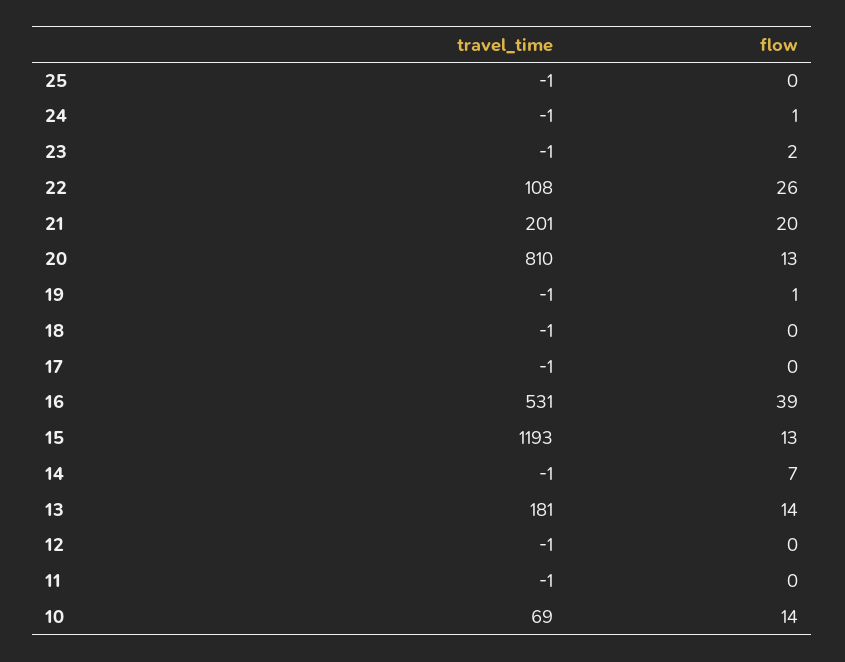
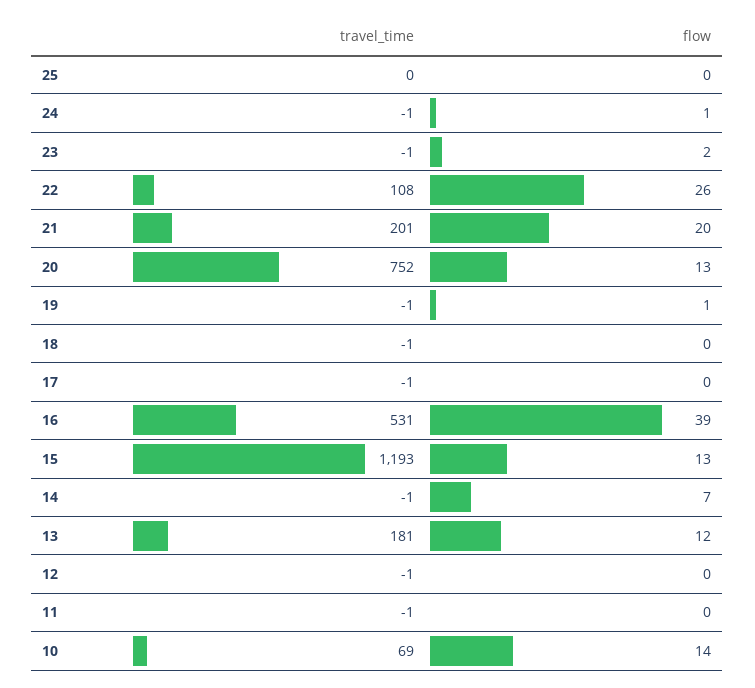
travel_time, 25: -1 -> 0
travel_time, 20: 810 -> 752
flow, 13: 14 -> 12

